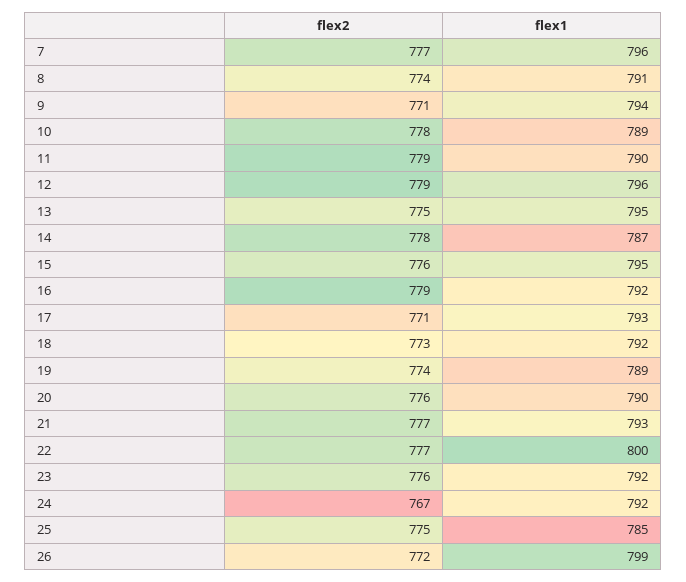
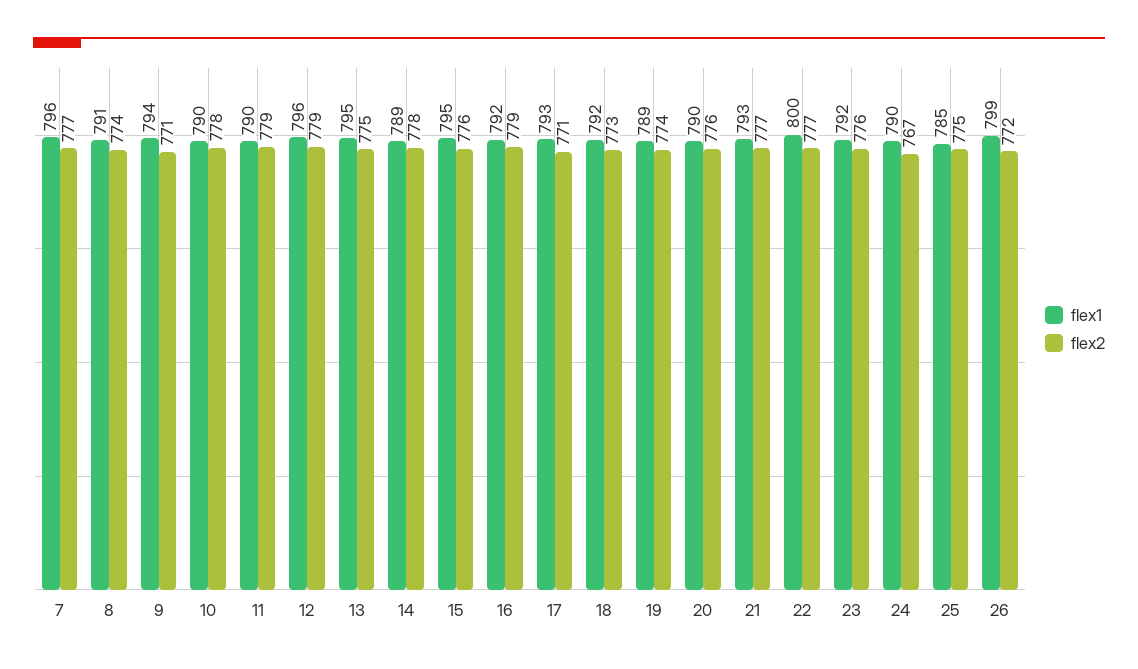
flex1, 10: 789 -> 790
flex1, 14: 787 -> 789
flex1, 24: 792 -> 790

